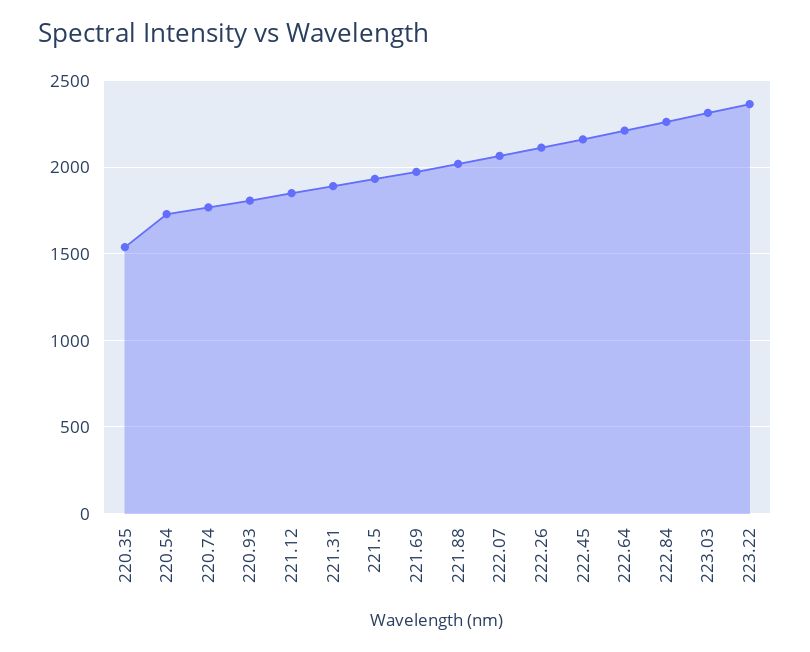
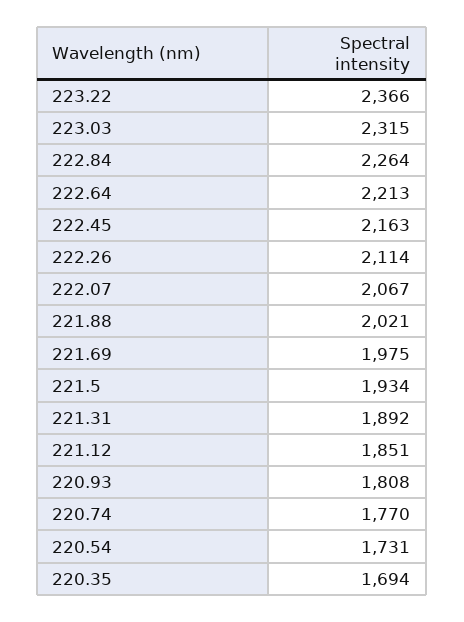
220.35: 1550 -> 1694

